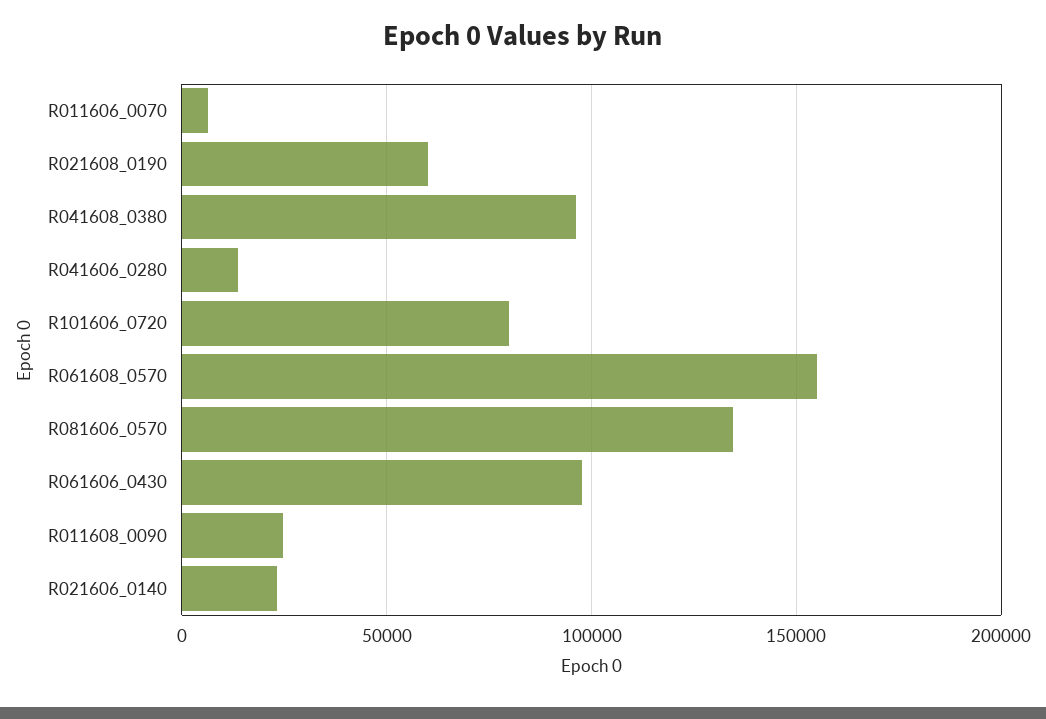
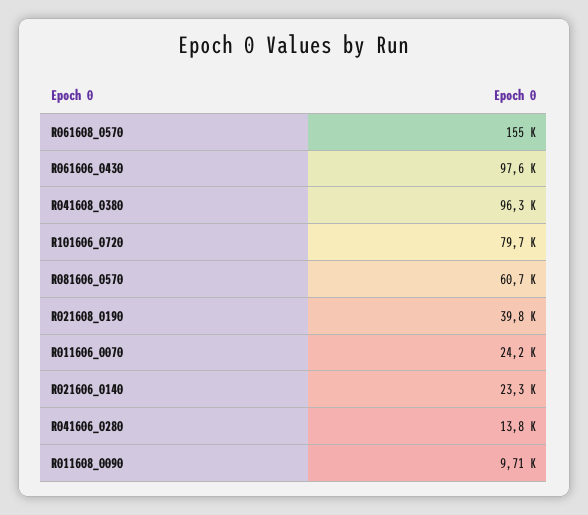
R011606_0070: 5000 -> 24200
R021608_0190: 60000 -> 39800
R081606_0570: 135000 -> 60700
R011608_0090: 25000 -> 9710

